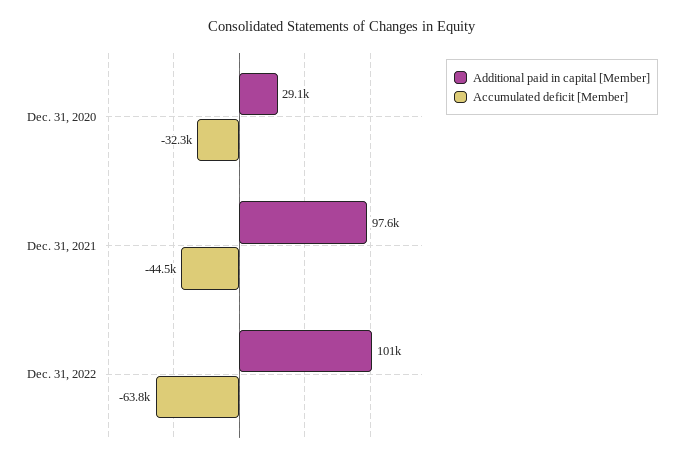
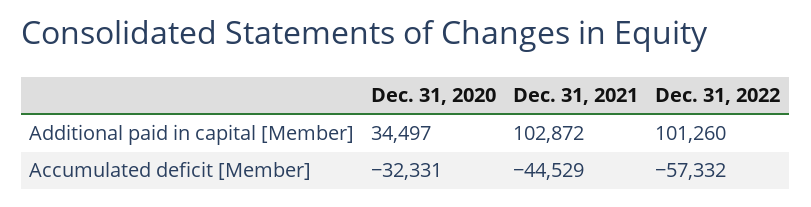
Additional paid in capital [Member], Dec. 31, 2020: 29100 -> 34497
Additional paid in capital [Member], Dec. 31, 2021: 97600 -> 102872
Accumulated deficit [Member], Dec. 31, 2022: -63800 -> -57332

